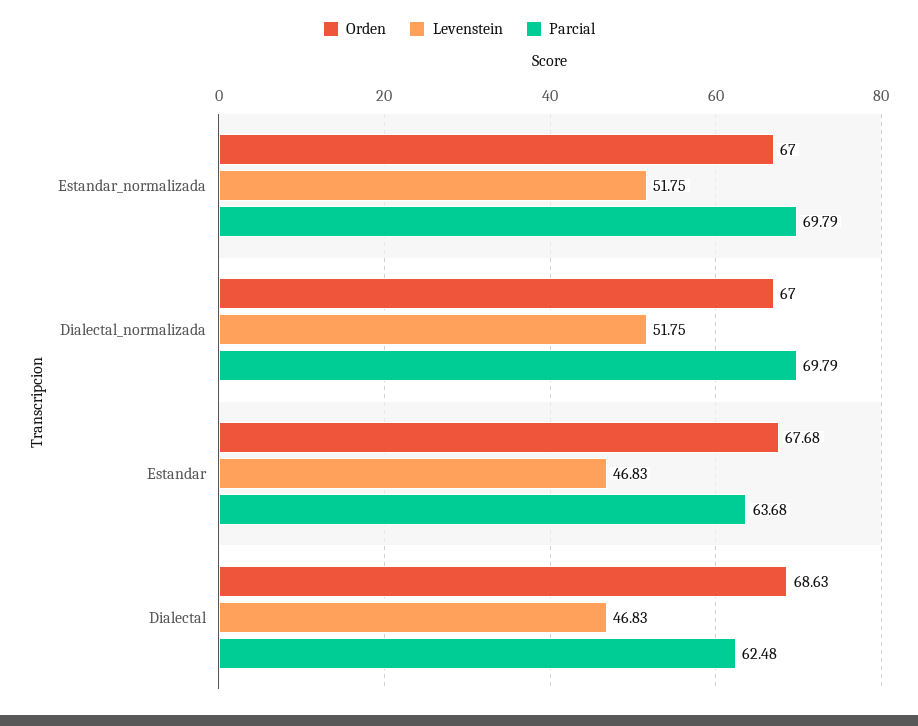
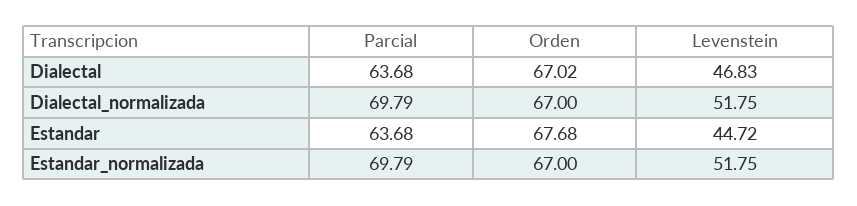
Levenstein, Estandar: 46.83 -> 44.72
Orden, Dialectal: 68.63 -> 67.02
Parcial, Dialectal: 62.48 -> 63.68

